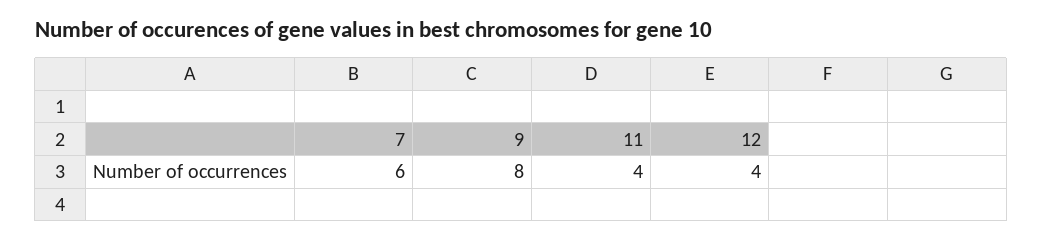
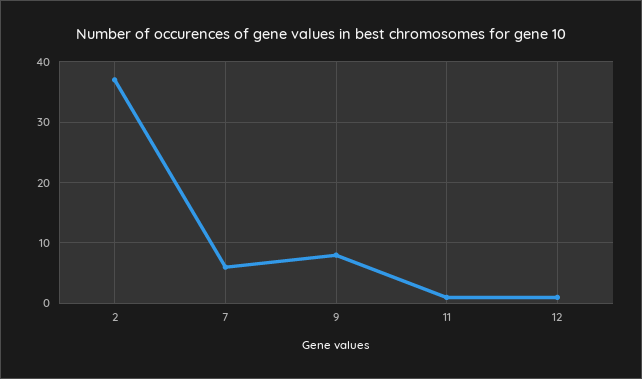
11: 4 -> 1
12: 4 -> 1
2: none -> 37

